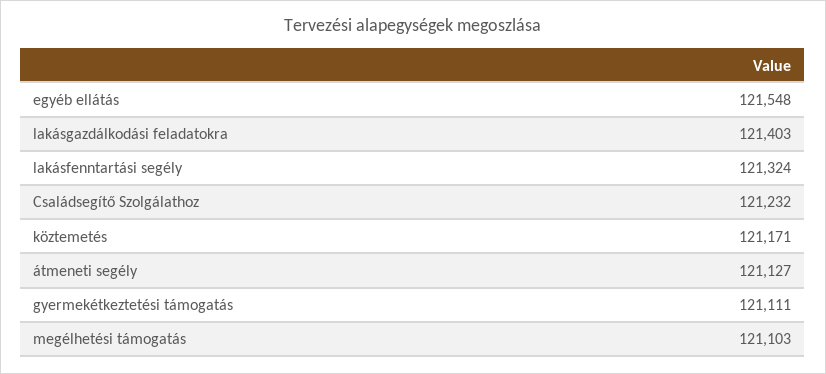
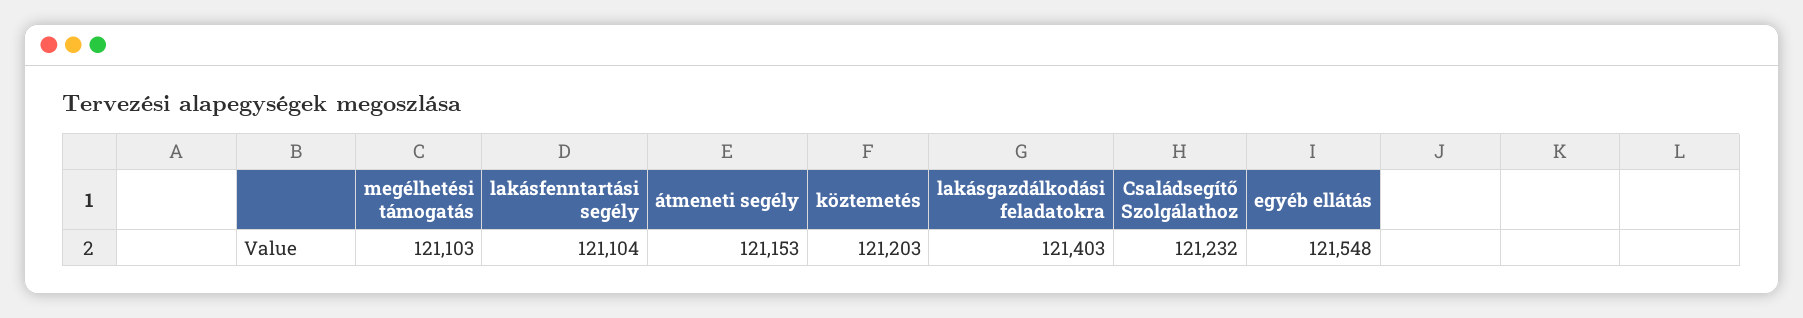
lakásfenntartási segély: 121324 -> 121104
köztemetés: 121171 -> 121203
átmeneti segély: 121127 -> 121153
gyermekétkeztetési támogatás: 121111 -> none

